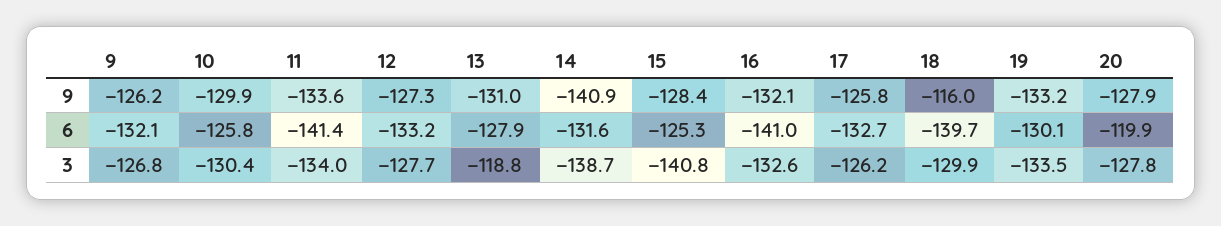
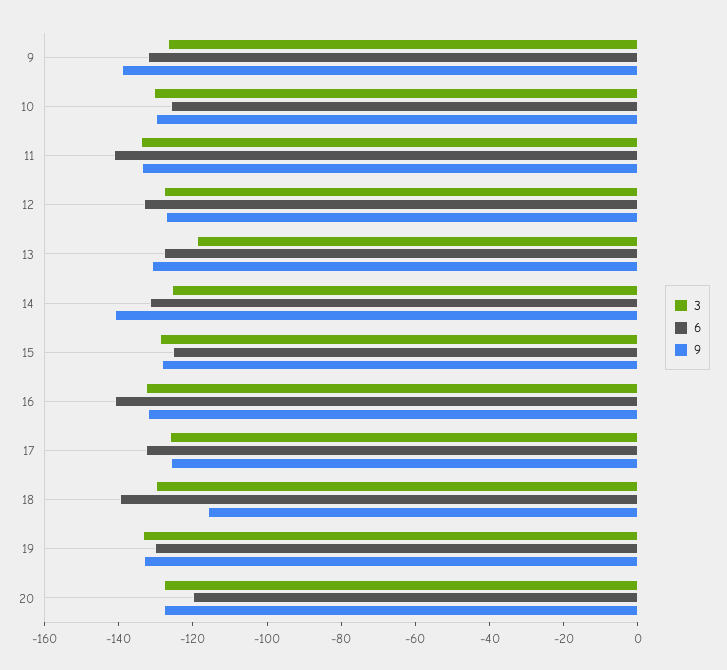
9, 9: -126.2 -> -140
3, 14: -138.7 -> -125
3, 15: -140.8 -> -130

